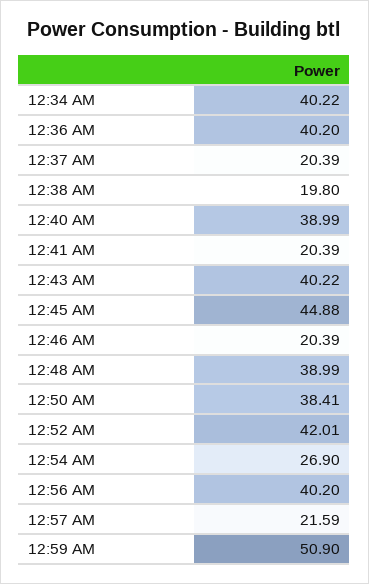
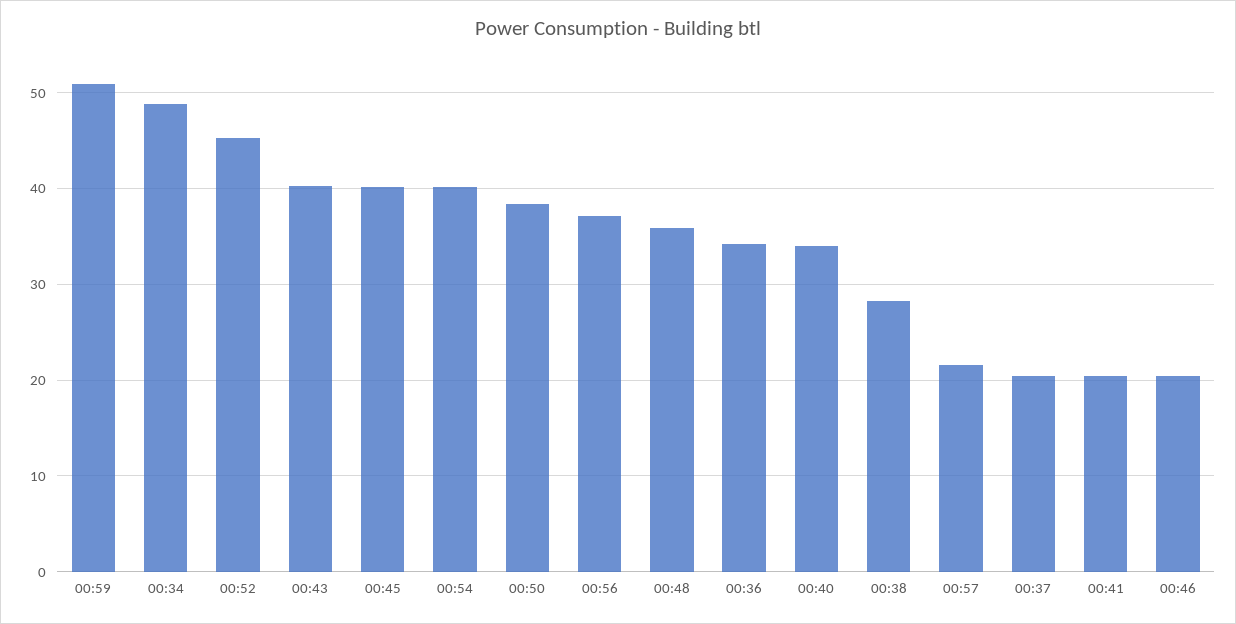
12:34 AM: 40.22 -> 49
12:36 AM: 40.2 -> 34
12:38 AM: 19.8 -> 28
12:40 AM: 38.99 -> 34
12:45 AM: 44.88 -> 40
12:48 AM: 38.99 -> 36
12:52 AM: 42.01 -> 45
12:54 AM: 26.9 -> 40
12:56 AM: 40.2 -> 37

